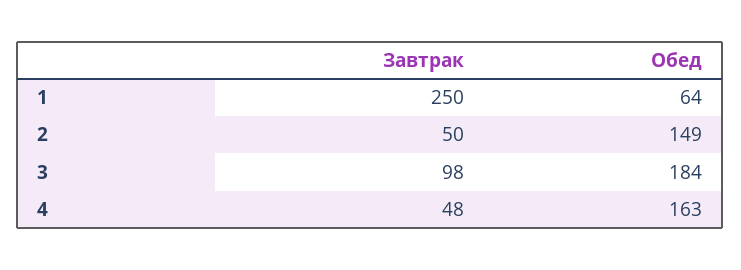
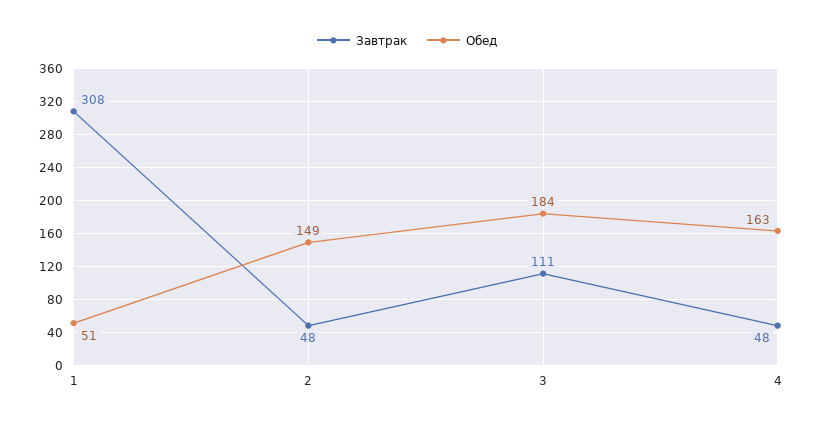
Завтрак, 1: 250 -> 308
Обед, 1: 64 -> 51
Завтрак, 2: 50 -> 48
Завтрак, 3: 98 -> 111

